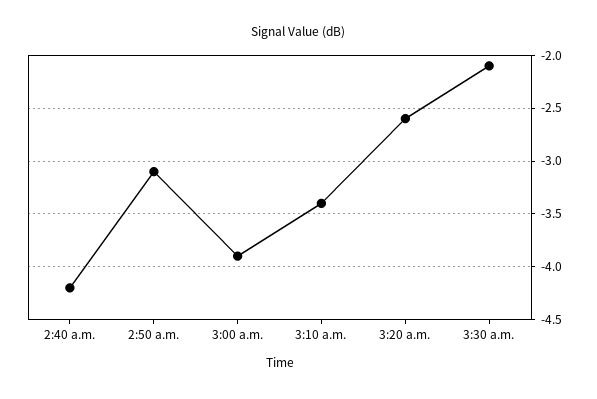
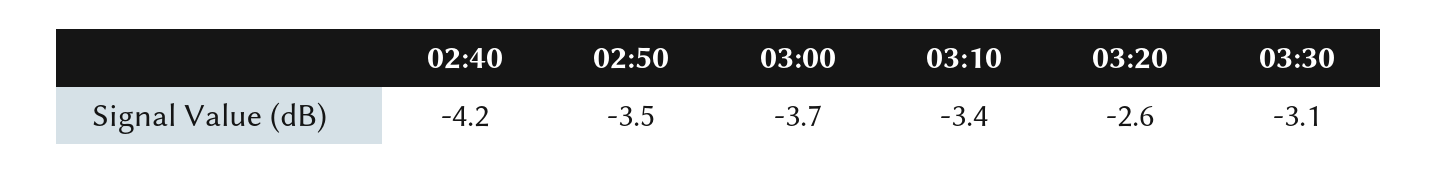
2:50 a.m.: -3.1 -> -3.5
3:00 a.m.: -3.9 -> -3.7
3:30 a.m.: -2.1 -> -3.1

